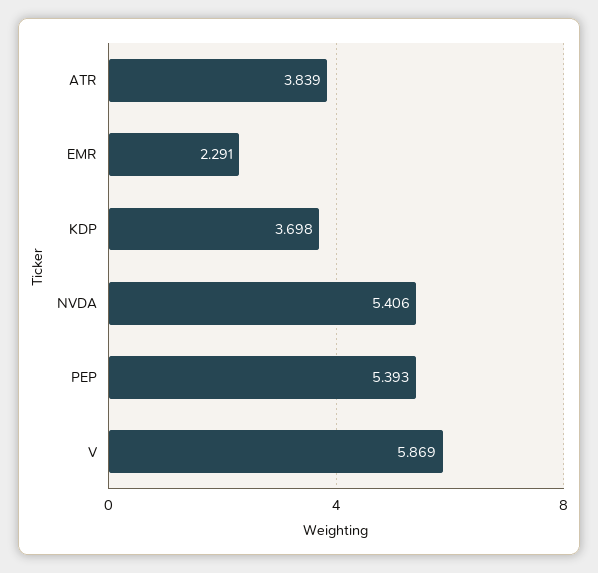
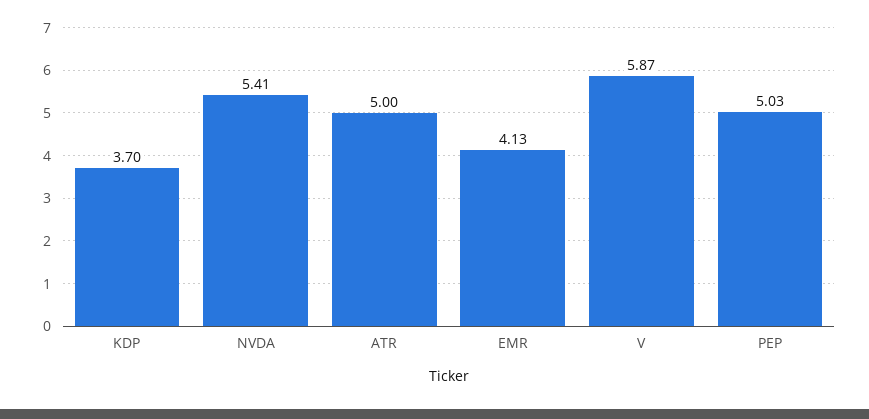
ATR: 3.839 -> 5
EMR: 2.291 -> 4.13
PEP: 5.393 -> 5.03

